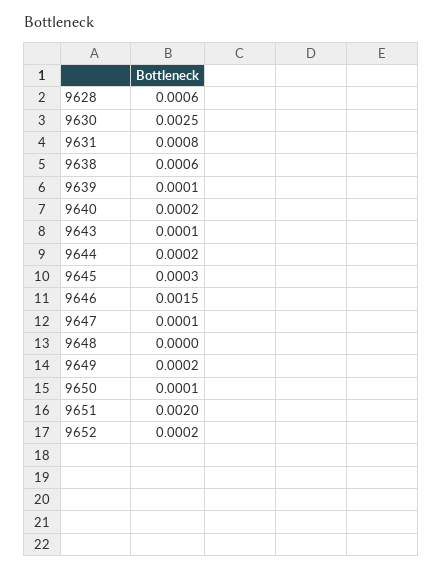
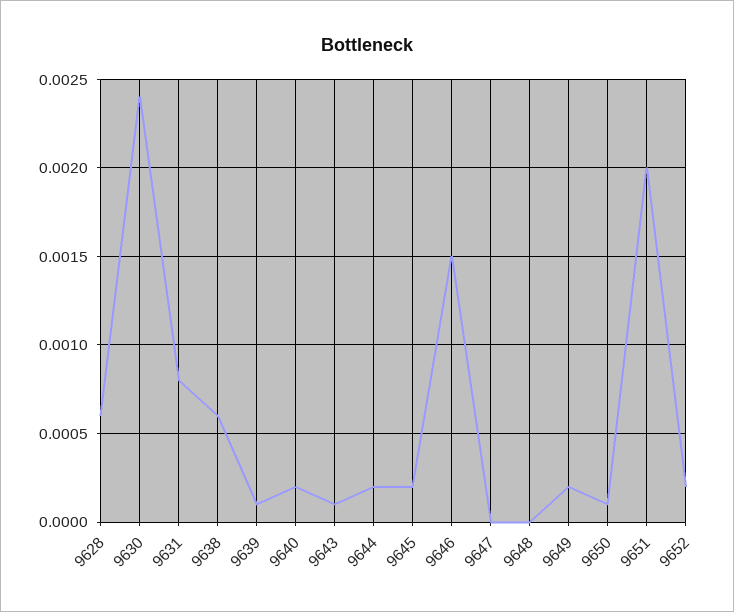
9630: 0.0025 -> 0.0024
9645: 0.0003 -> 0.0002
9647: 0.0001 -> 0

